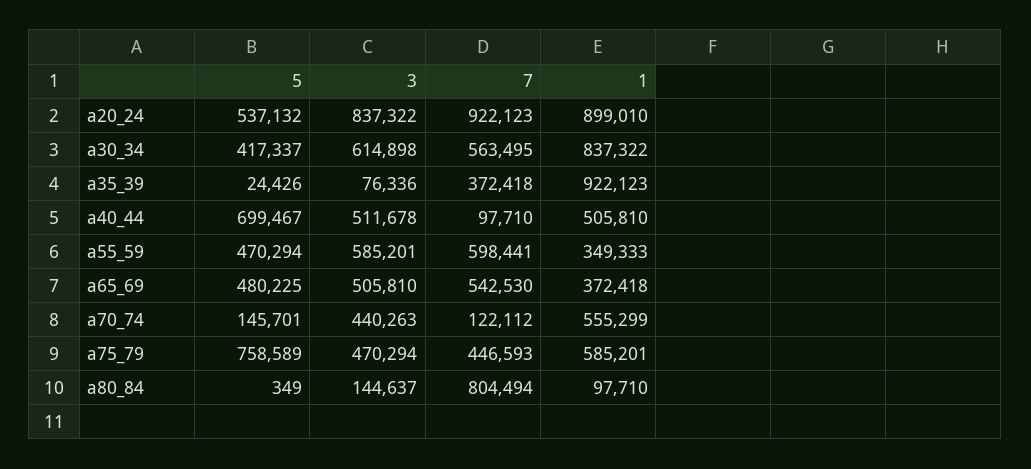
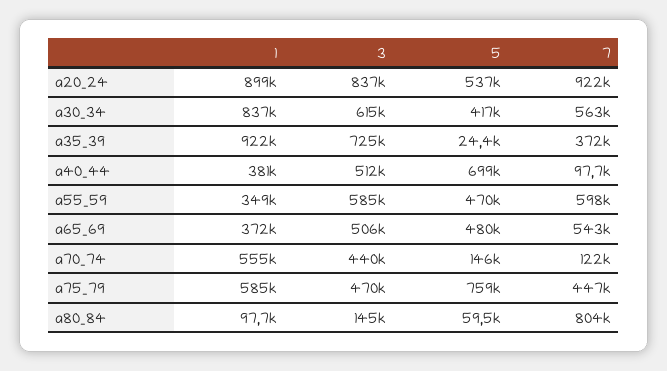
3, a35_39: 76336 -> 725000
1, a40_44: 505810 -> 381000
5, a80_84: 349 -> 59500

